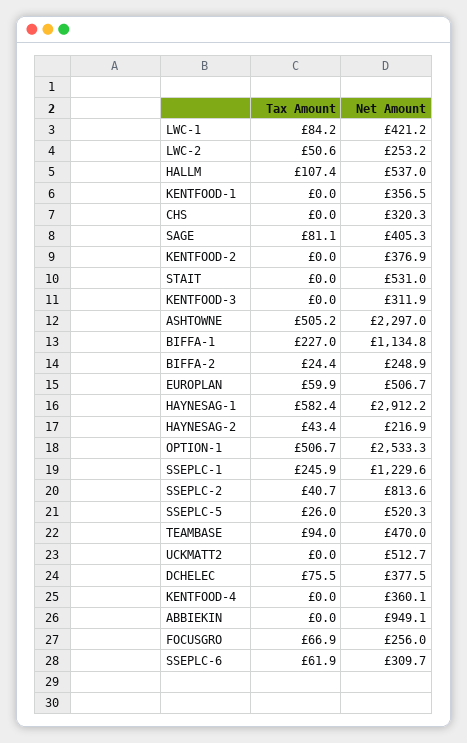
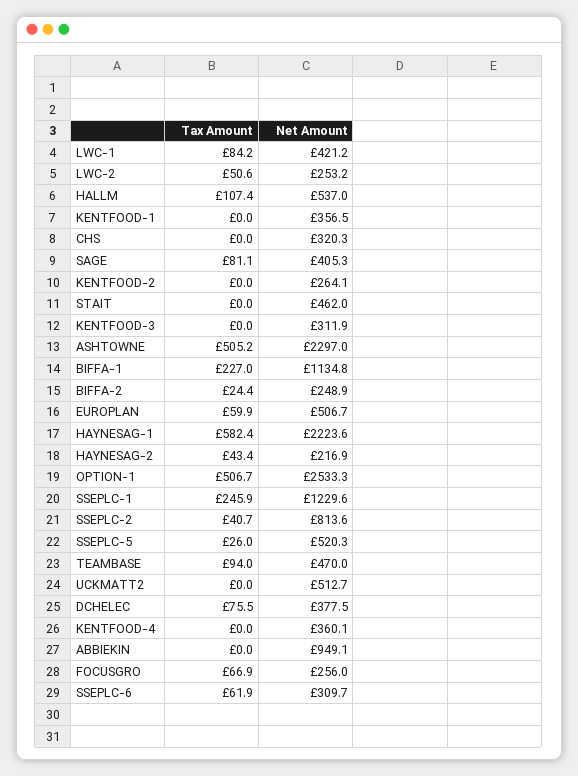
Net Amount, KENTFOOD-2: 376.9 -> 264.1
Net Amount, STAIT: 531 -> 462
Net Amount, HAYNESAG-1: 2912.2 -> 2223.6

